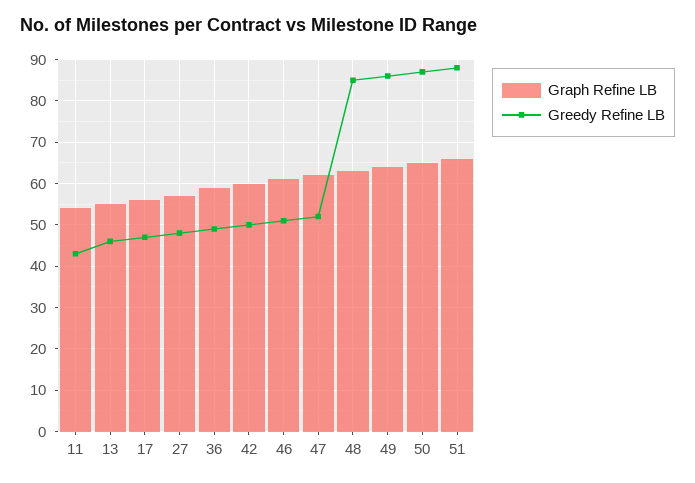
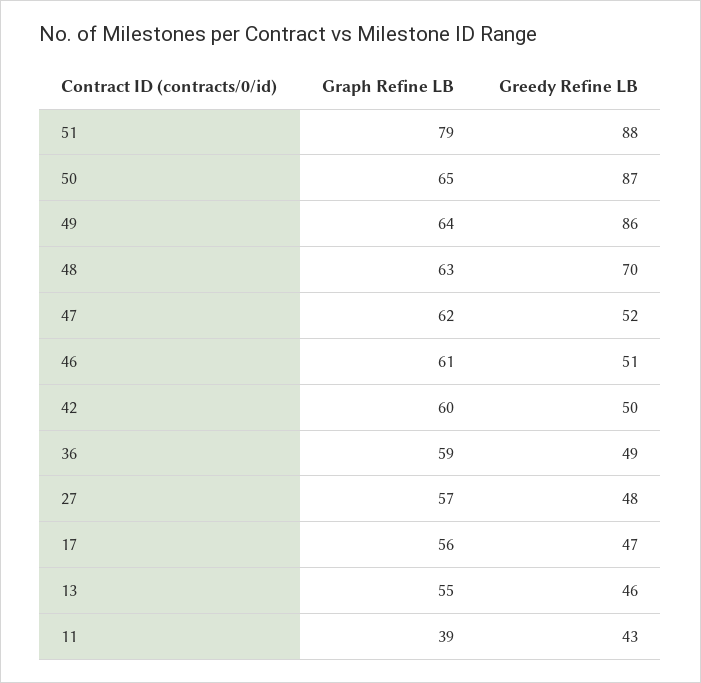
Graph Refine LB, 11: 55 -> 39
Greedy Refine LB, 48: 85 -> 70
Graph Refine LB, 51: 65 -> 79

